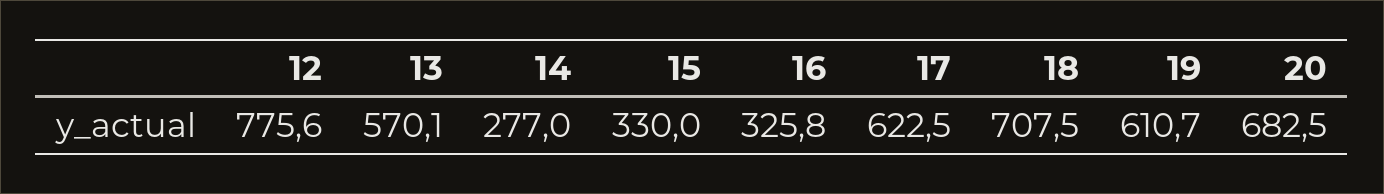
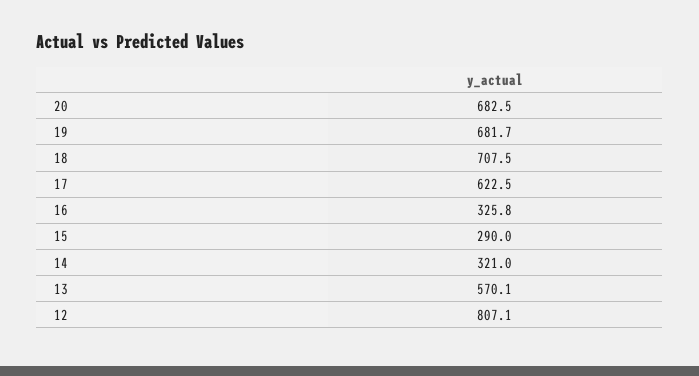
12: 775.6 -> 807.1
14: 277 -> 321
15: 330 -> 290
19: 610.7 -> 681.7

